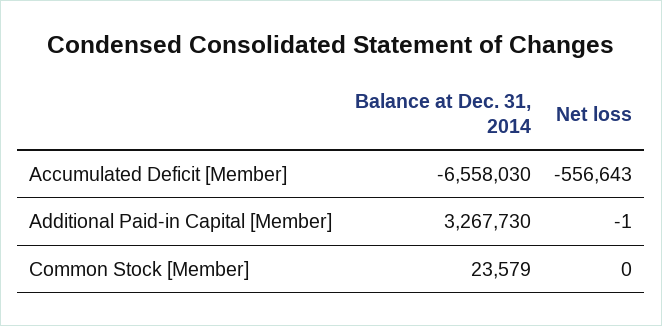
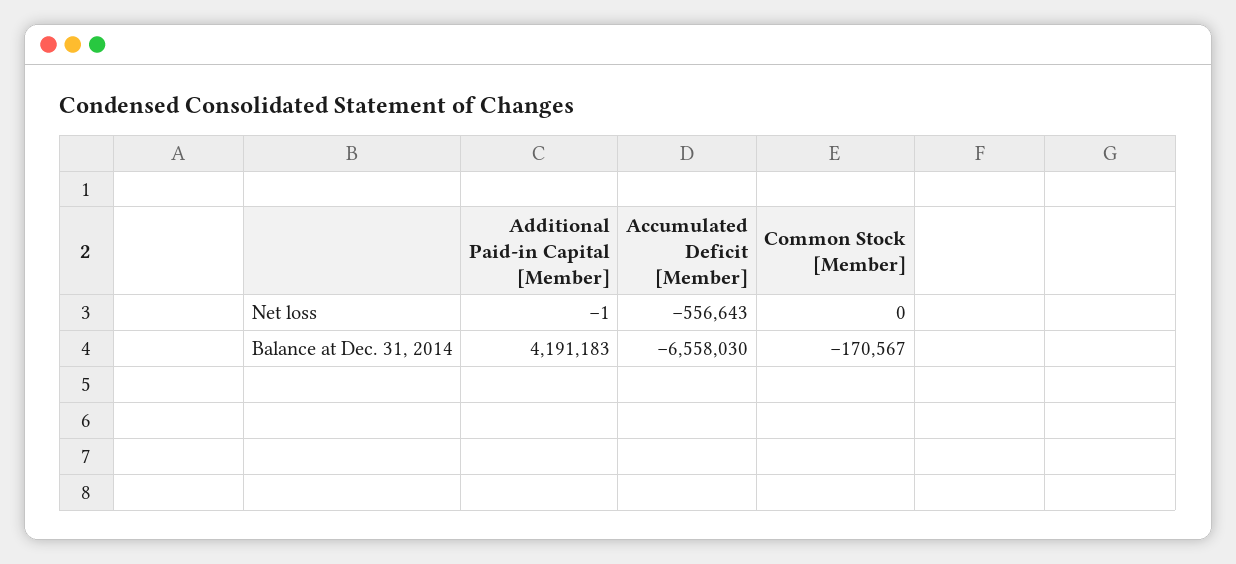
Balance at Dec. 31, 2014, Additional Paid-in Capital [Member]: 3267730 -> 4191183
Balance at Dec. 31, 2014, Common Stock [Member]: 23579 -> -170567

